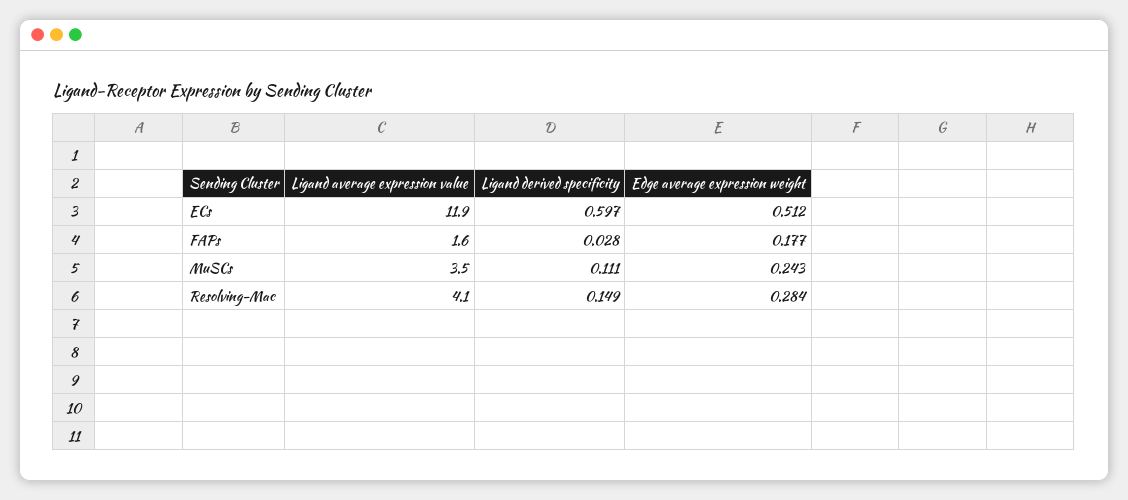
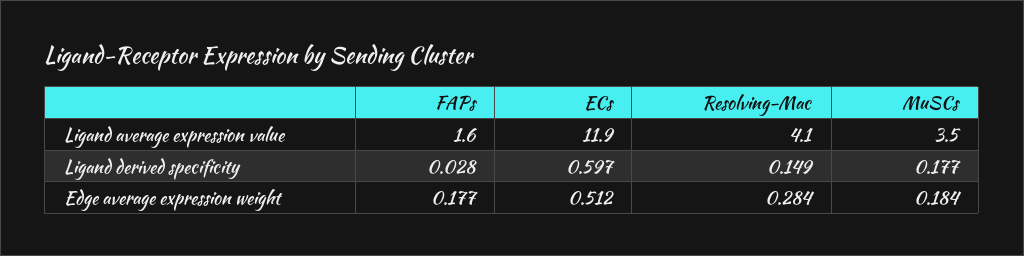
Ligand derived specificity, MuSCs: 0.111 -> 0.177
Edge average expression weight, MuSCs: 0.243 -> 0.184

